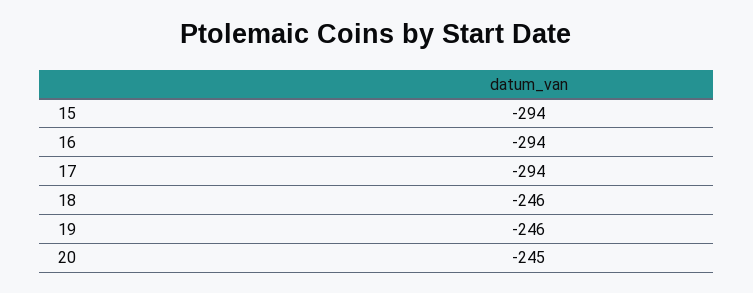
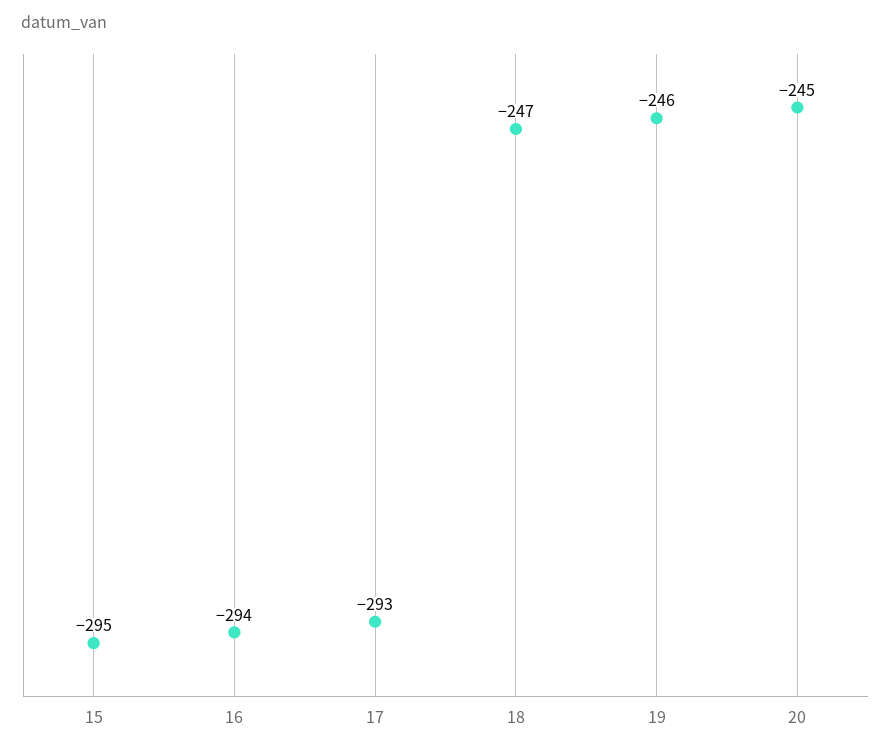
15: -294 -> -295
17: -294 -> -293
18: -246 -> -247

